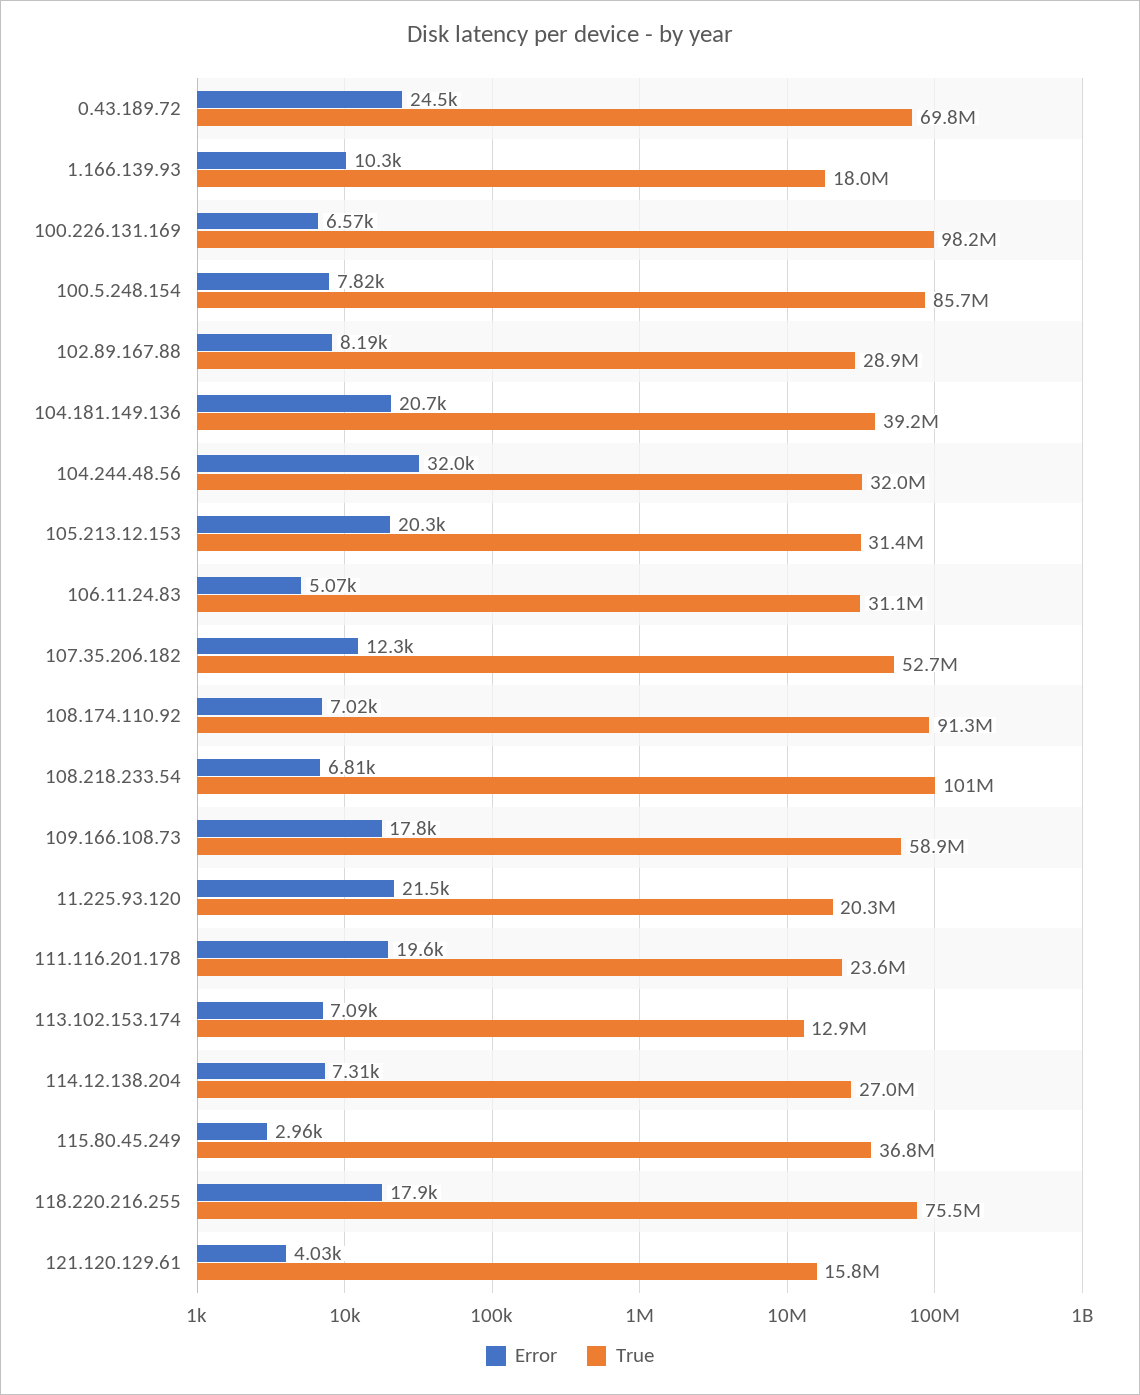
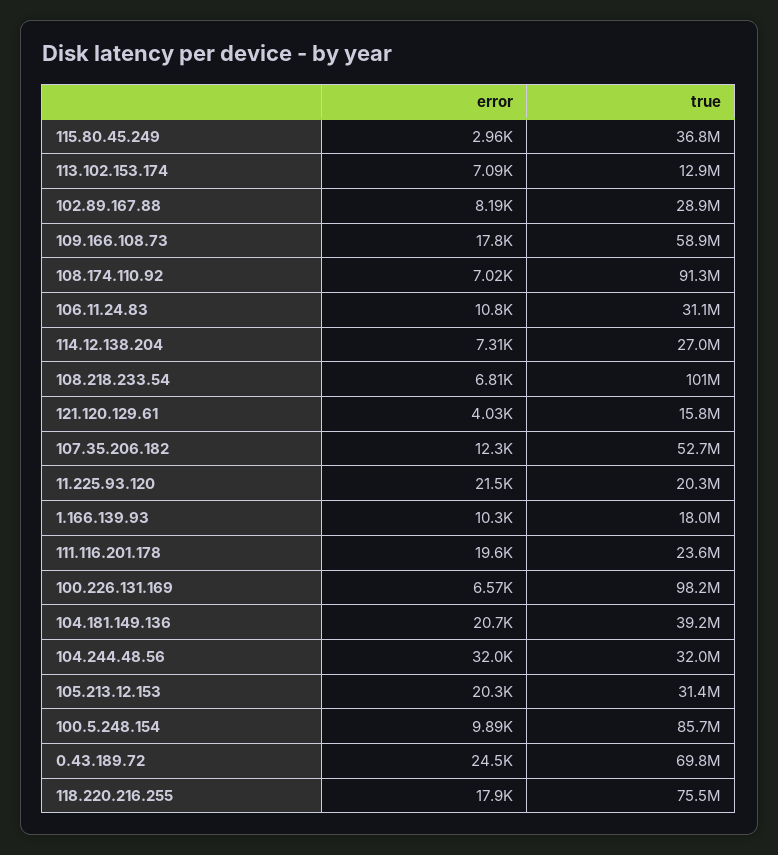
Error, 100.5.248.154: 7820 -> 9890
Error, 106.11.24.83: 5070 -> 10800

